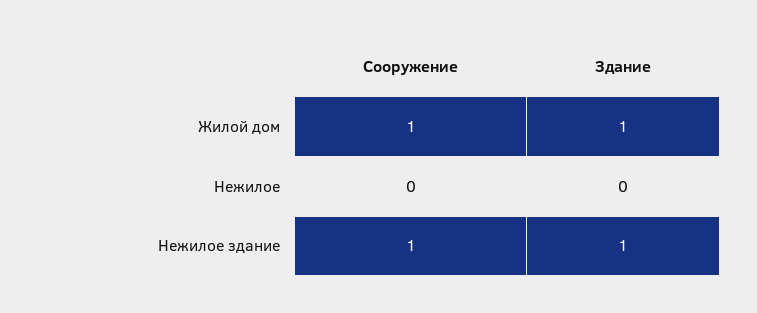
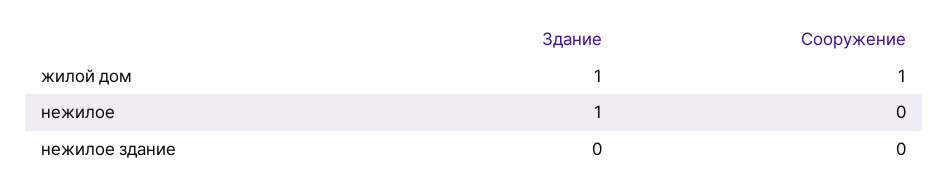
Здание, Нежилое: 0 -> 1
Сооружение, Нежилое здание: 1 -> 0
Здание, Нежилое здание: 1 -> 0

